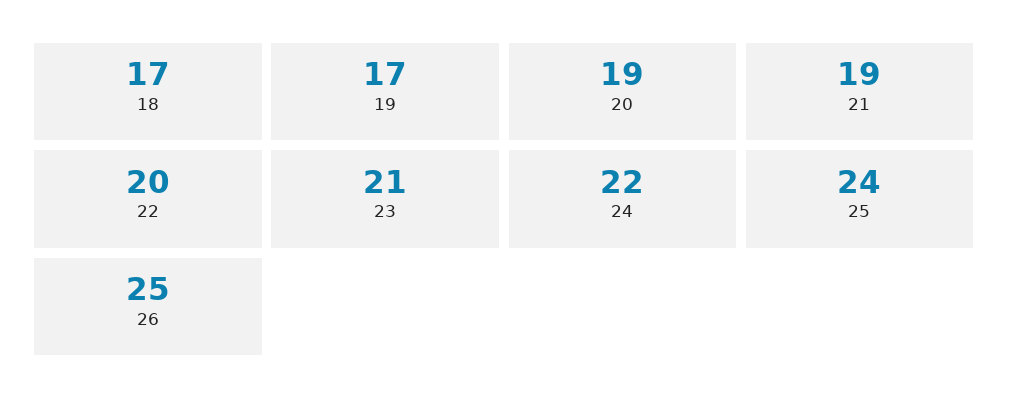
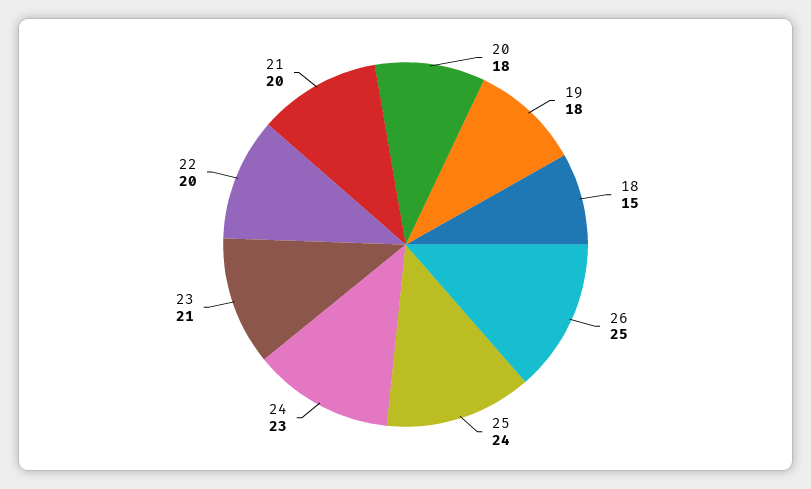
18: 17 -> 15
19: 17 -> 18
20: 19 -> 18
21: 19 -> 20
24: 22 -> 23

